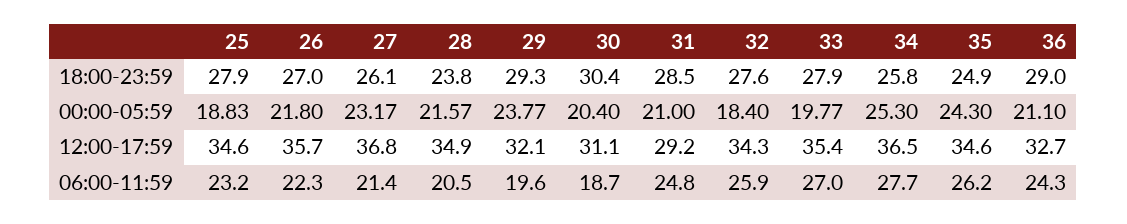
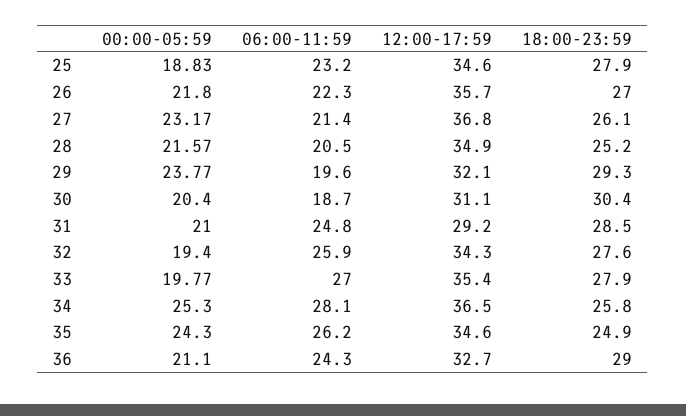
28, 18:00-23:59: 23.8 -> 25.2
32, 00:00-05:59: 18.4 -> 19.4
34, 06:00-11:59: 27.7 -> 28.1

